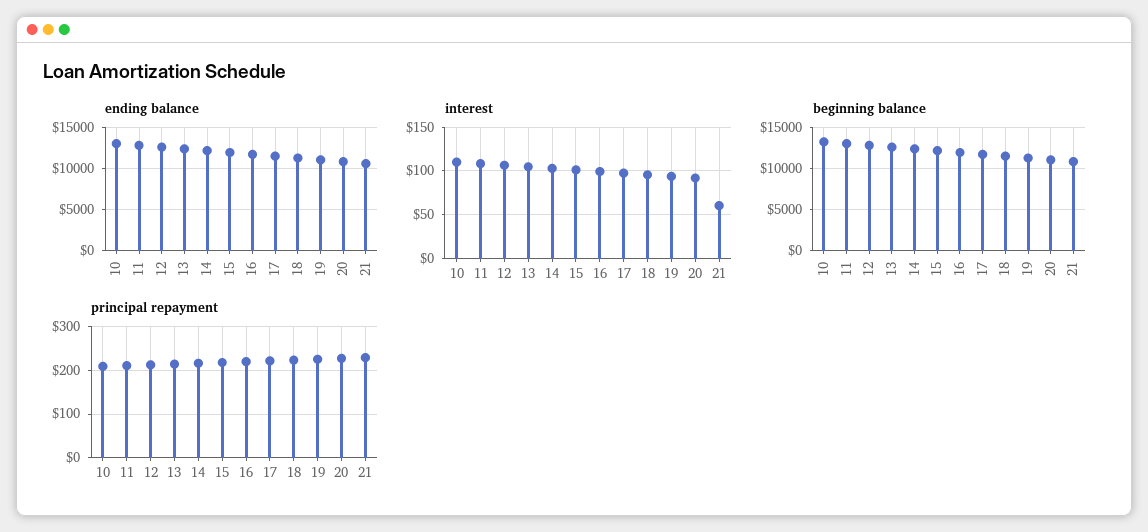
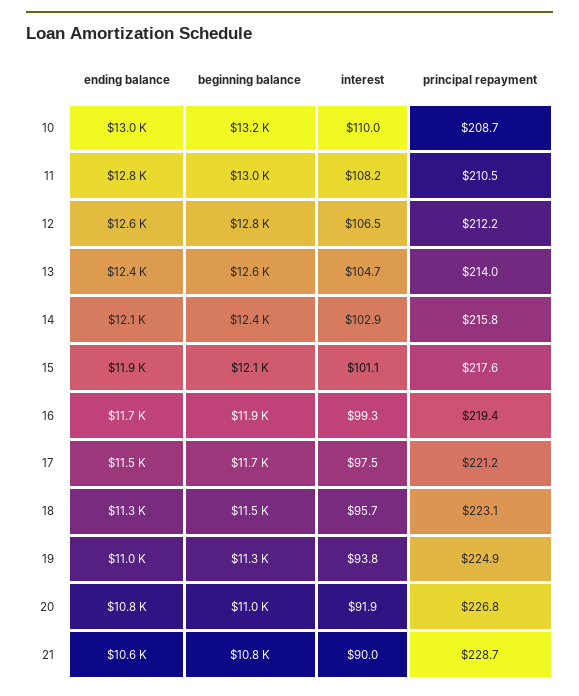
interest, 21: 60 -> 90

